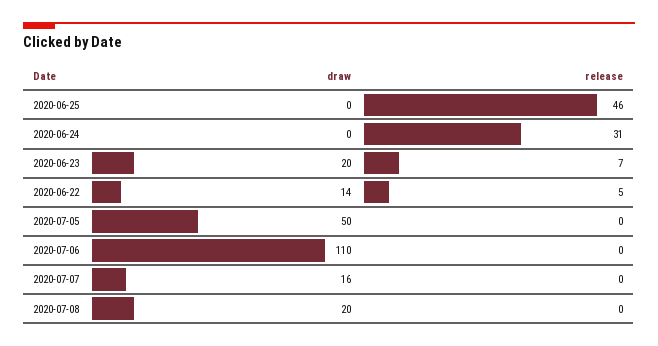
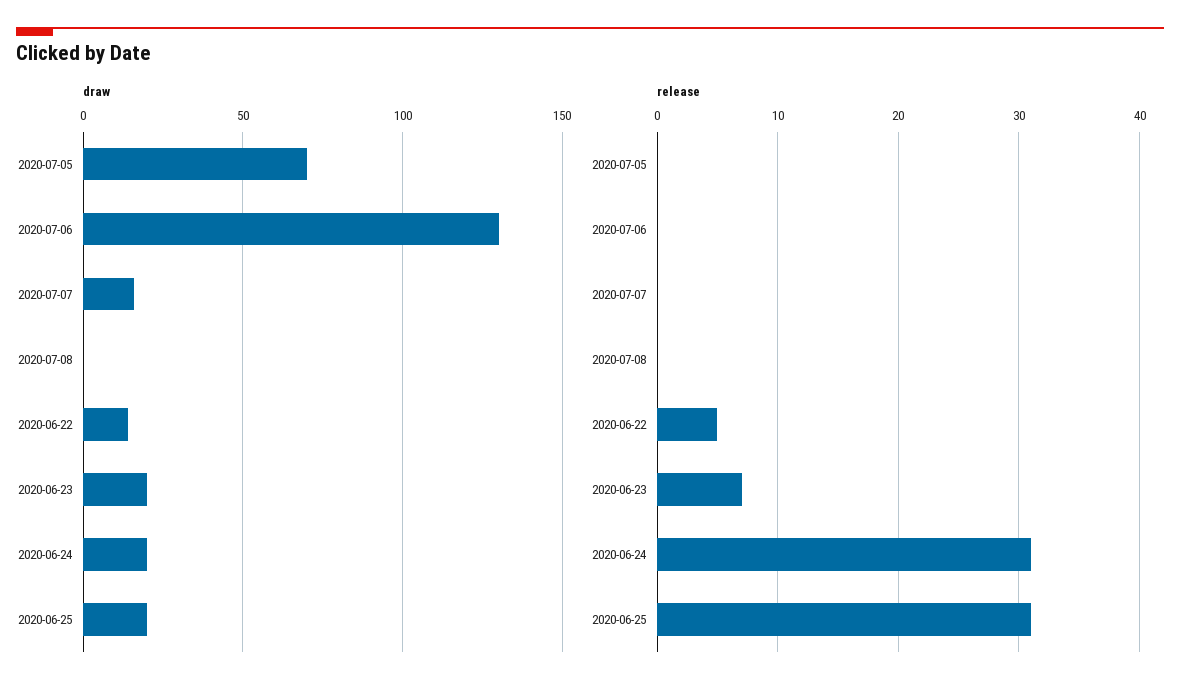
draw, 2020-06-25: 0 -> 20
release, 2020-06-25: 46 -> 31
draw, 2020-06-24: 0 -> 20
draw, 2020-07-05: 50 -> 70
draw, 2020-07-06: 110 -> 130
draw, 2020-07-08: 20 -> 0

